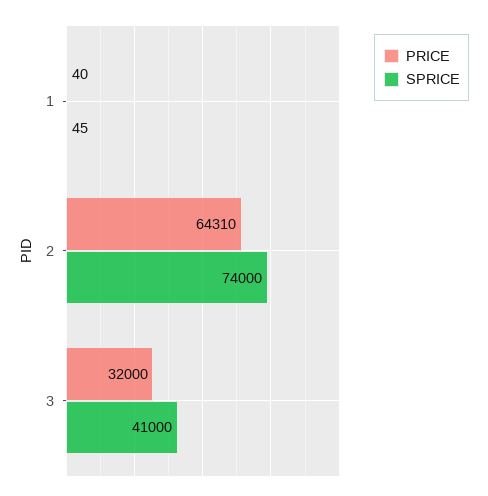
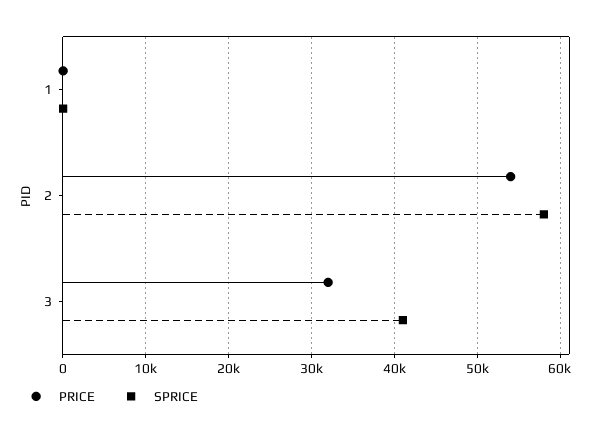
PRICE, 2: 64310 -> 54000
SPRICE, 2: 74000 -> 58000

